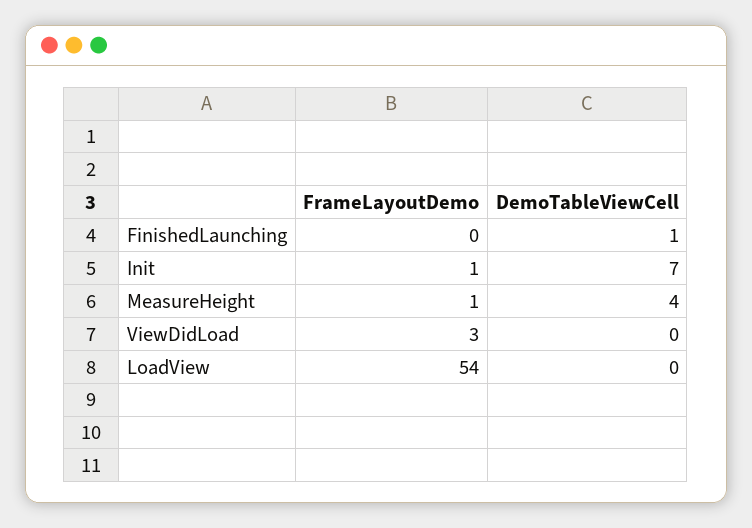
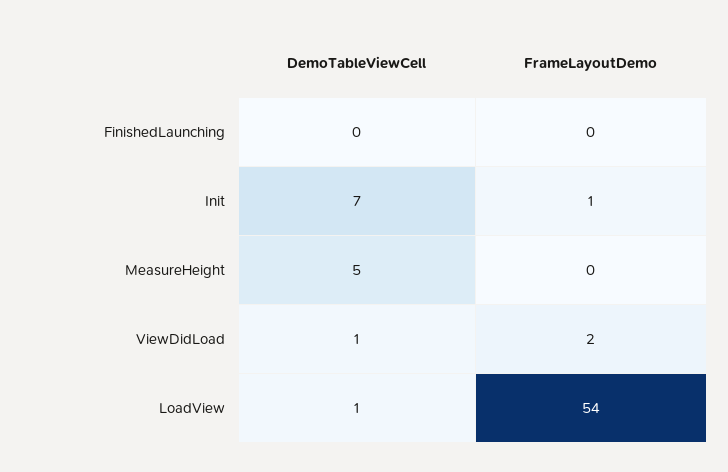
DemoTableViewCell, FinishedLaunching: 1 -> 0
FrameLayoutDemo, MeasureHeight: 1 -> 0
DemoTableViewCell, MeasureHeight: 4 -> 5
FrameLayoutDemo, ViewDidLoad: 3 -> 2
DemoTableViewCell, ViewDidLoad: 0 -> 1
DemoTableViewCell, LoadView: 0 -> 1

